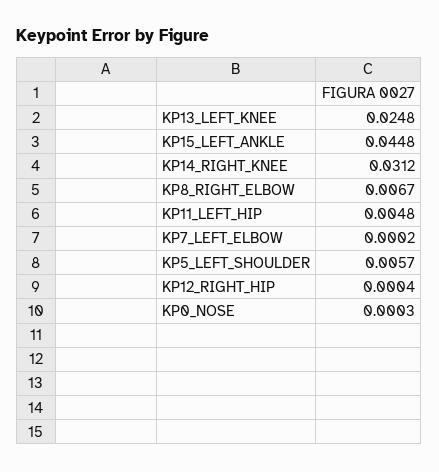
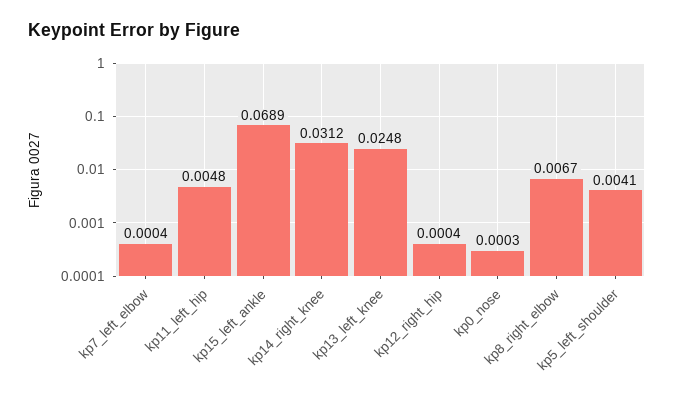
KP15_LEFT_ANKLE: 0.0448 -> 0.0689
KP7_LEFT_ELBOW: 0.0002 -> 0.0004
KP5_LEFT_SHOULDER: 0.0057 -> 0.0041

